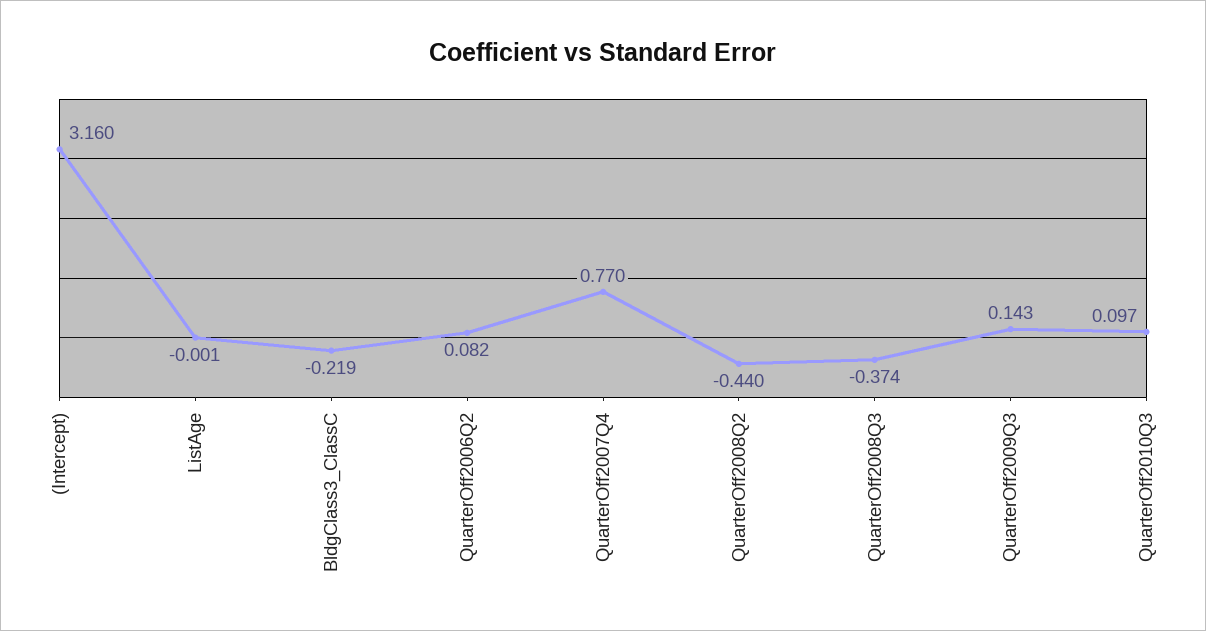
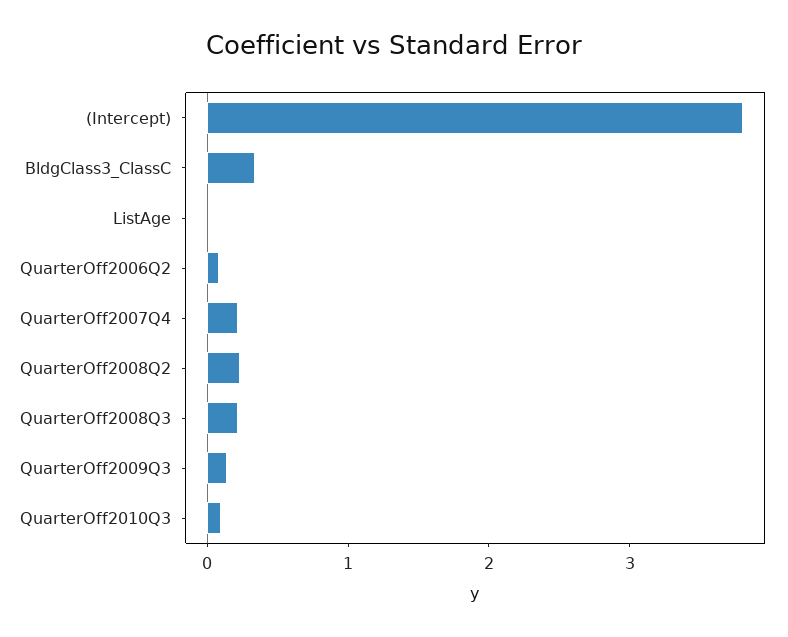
(Intercept): 3.16 -> 3.8
BldgClass3_ClassC: -0.219 -> 0.4
QuarterOff2007Q4: 0.77 -> 0.2
QuarterOff2008Q2: -0.44 -> 0.2
QuarterOff2008Q3: -0.374 -> 0.2

